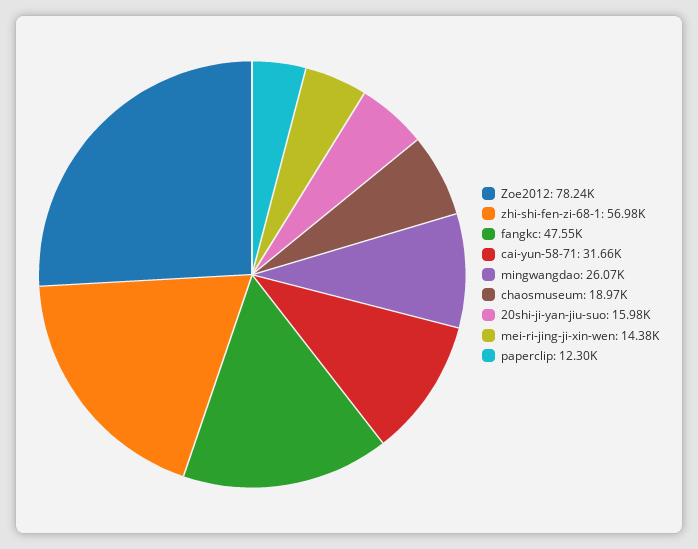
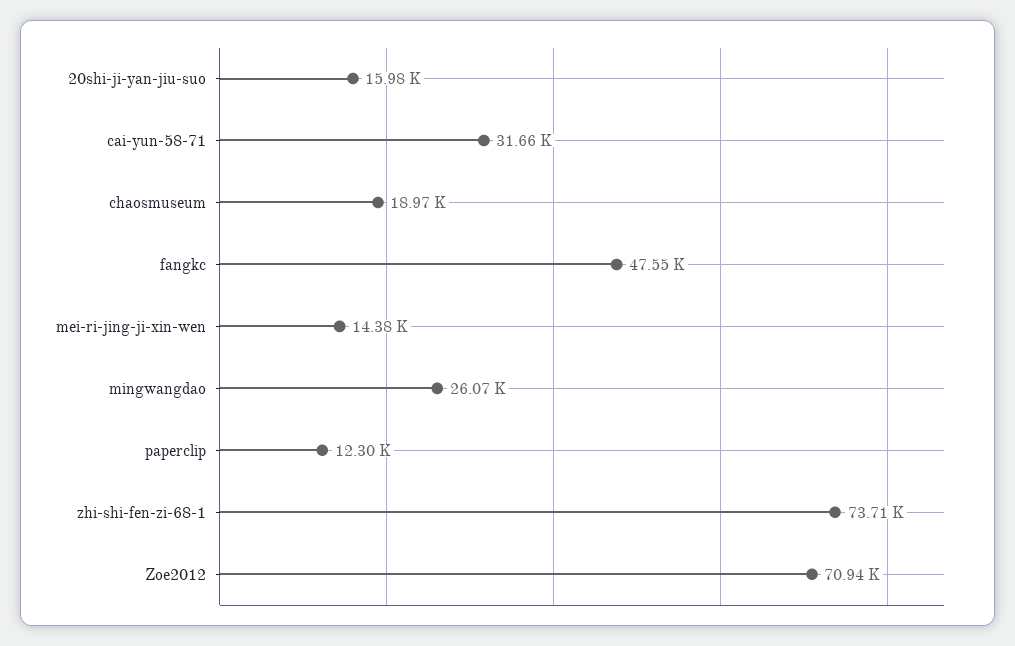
Zoe2012: 78240 -> 70940
zhi-shi-fen-zi-68-1: 56980 -> 73710

